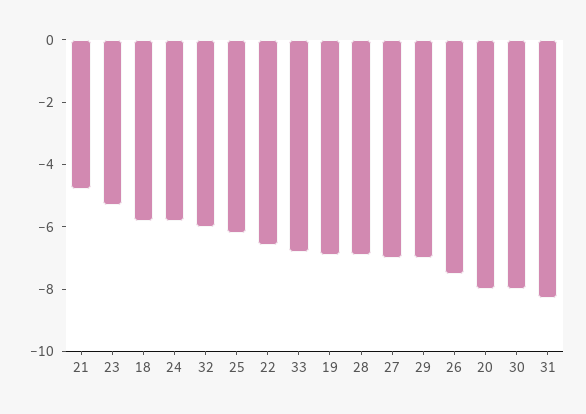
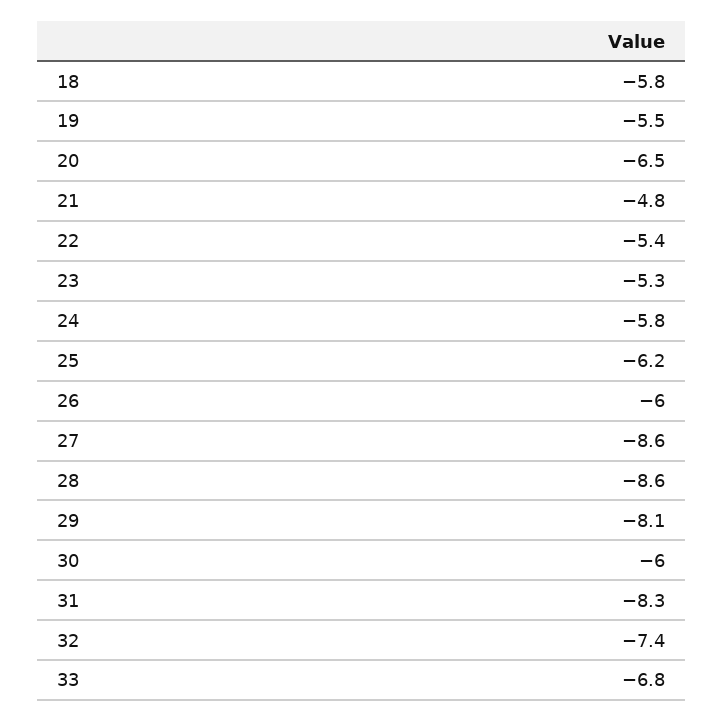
32: -6 -> -7.4
22: -6.5 -> -5.4
19: -7 -> -5.5
28: -7 -> -8.6
27: -7 -> -8.6
29: -7 -> -8.1
26: -7.5 -> -6
20: -8 -> -6.5
30: -8 -> -6

